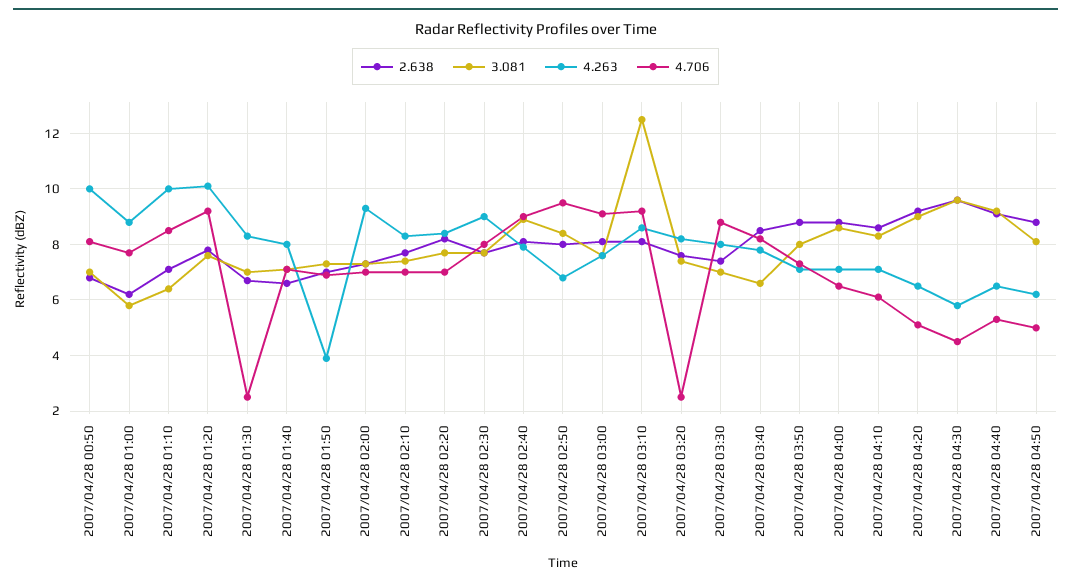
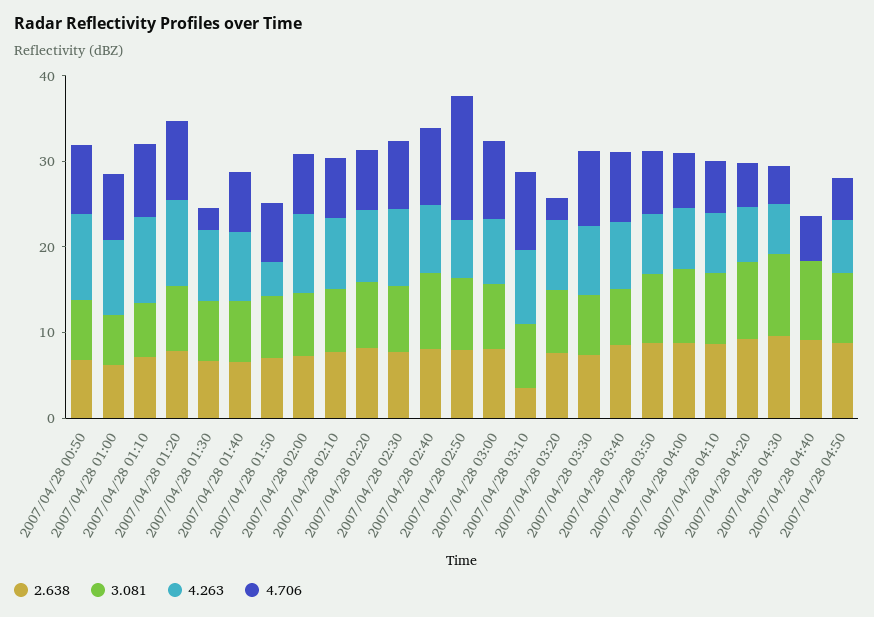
4.706, 2007/04/28 02:50: 9.5 -> 14
2.638, 2007/04/28 03:10: 8 -> 4
3.081, 2007/04/28 03:10: 12.5 -> 8
4.263, 2007/04/28 04:40: 6.5 -> 0

